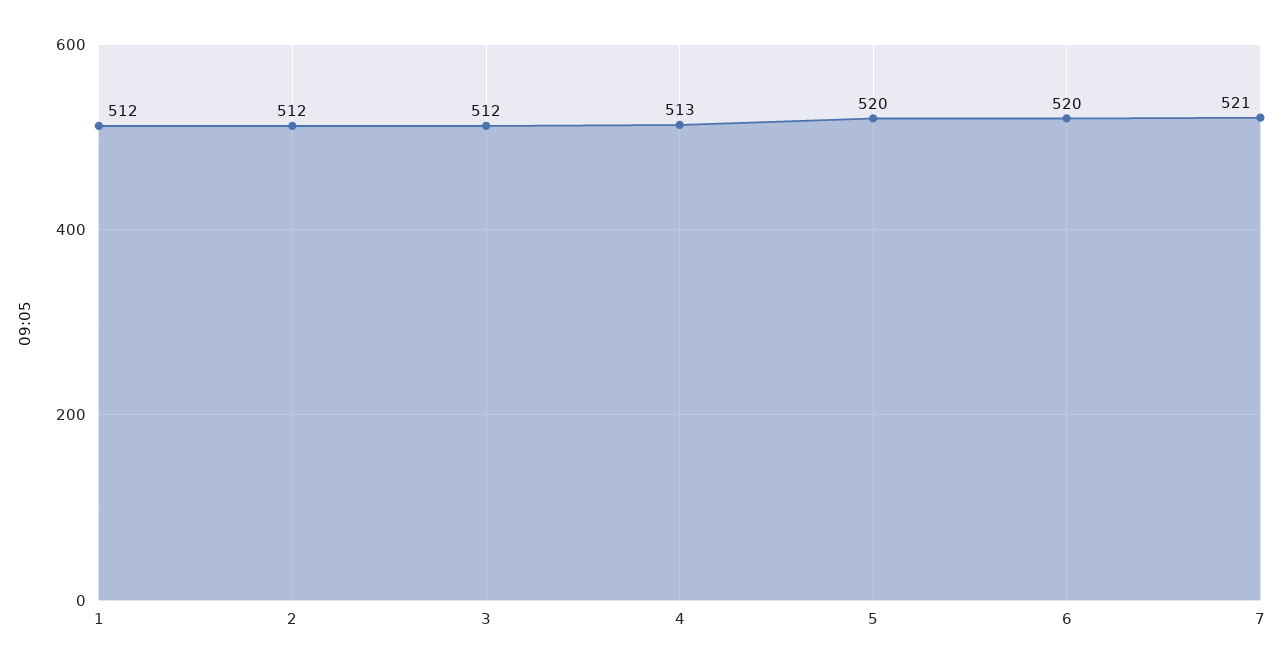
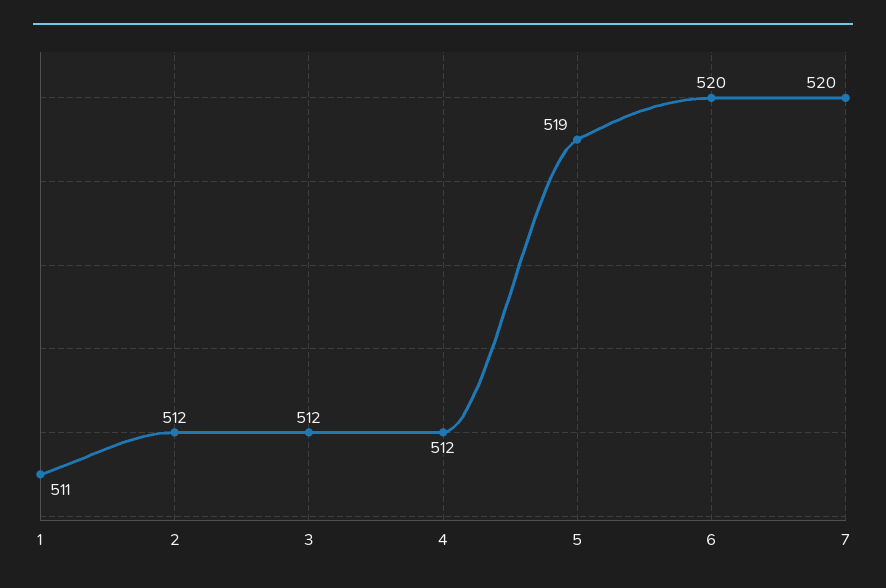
1: 512 -> 511
4: 513 -> 512
5: 520 -> 519
7: 521 -> 520

